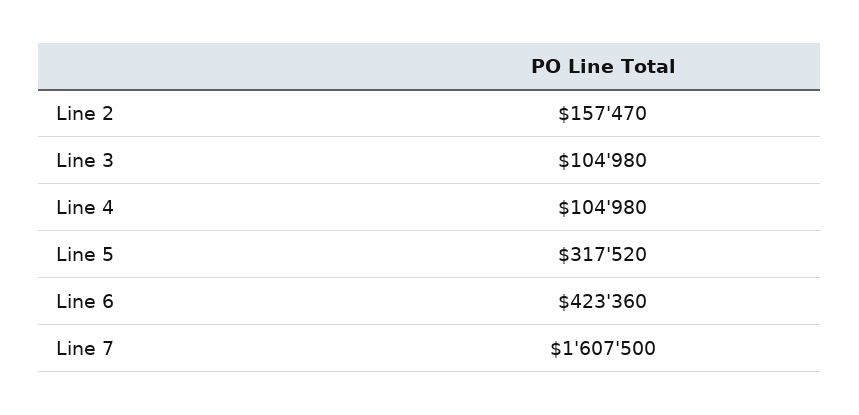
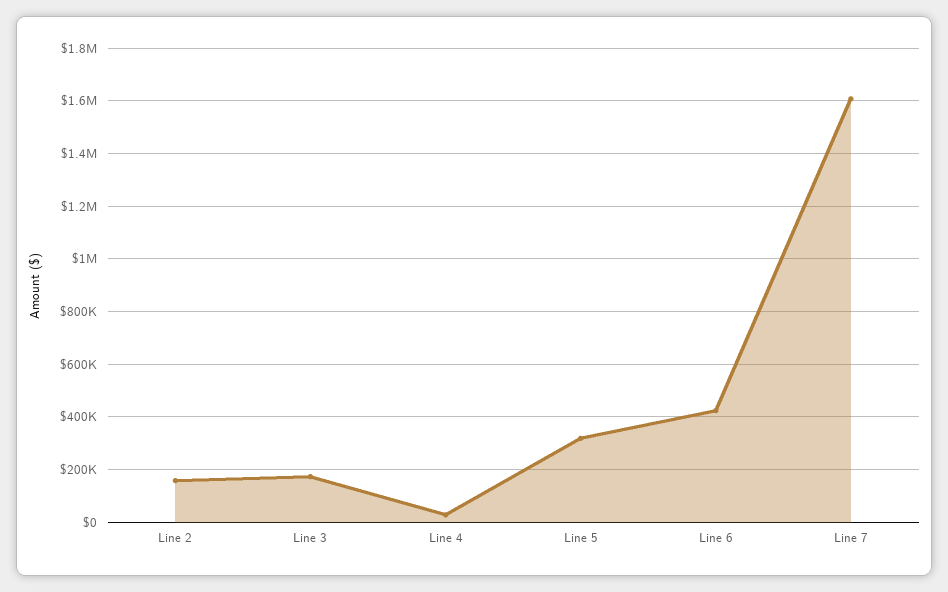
Line 3: 104980 -> 175000
Line 4: 104980 -> 25000

